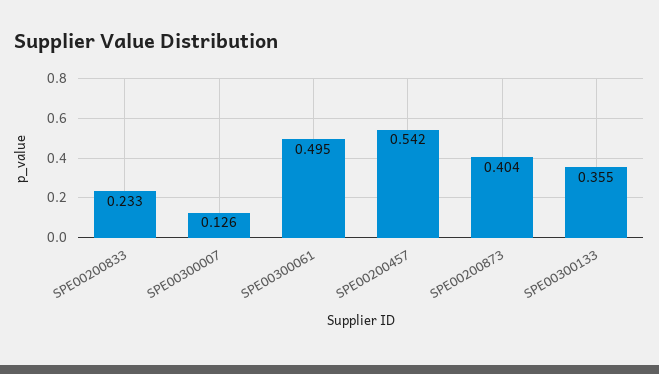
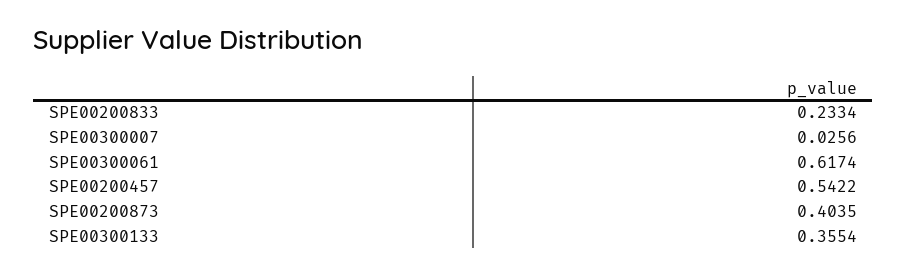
SPE00300007: 0.126 -> 0.0256
SPE00300061: 0.495 -> 0.6174

